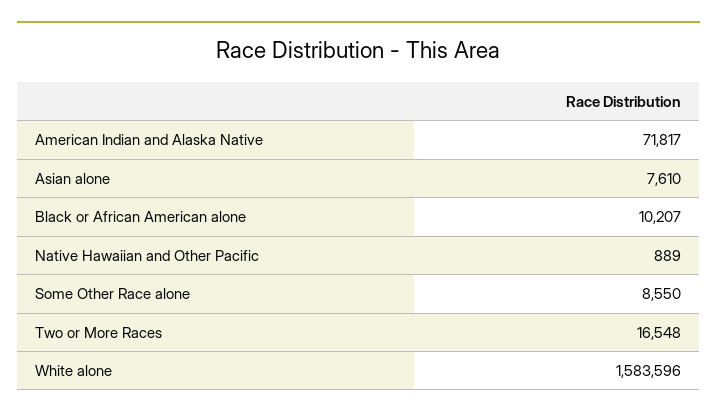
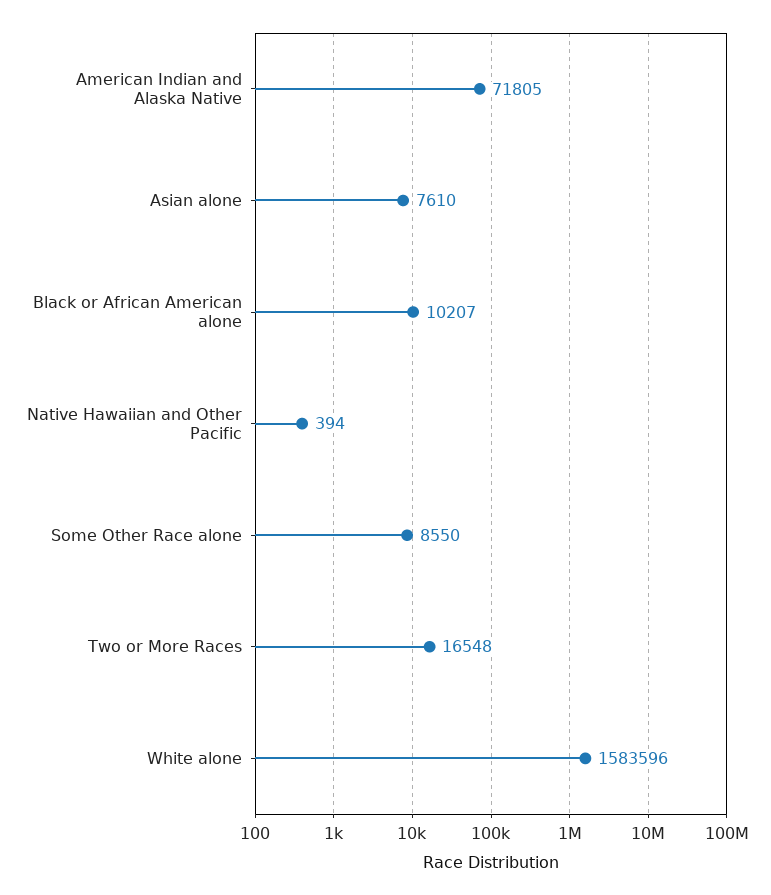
American Indian and Alaska Native: 71817 -> 71805
Native Hawaiian and Other Pacific: 889 -> 394

